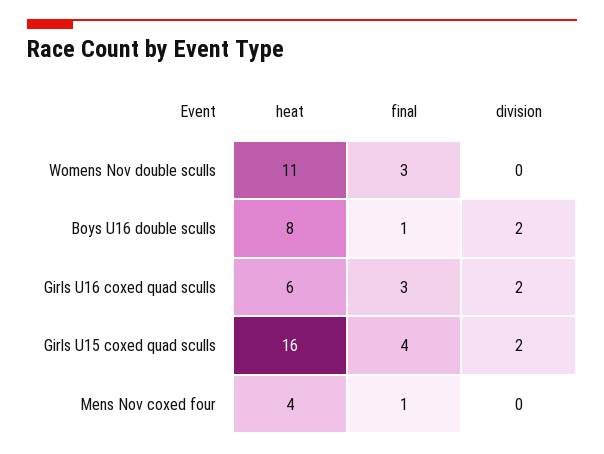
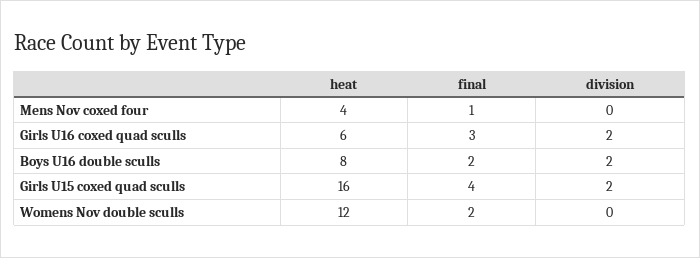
heat, Womens Nov double sculls: 11 -> 12
final, Womens Nov double sculls: 3 -> 2
final, Boys U16 double sculls: 1 -> 2

